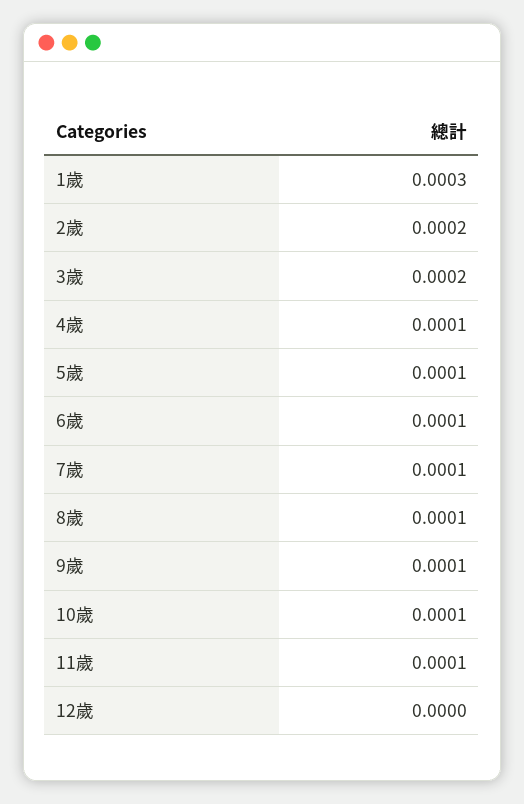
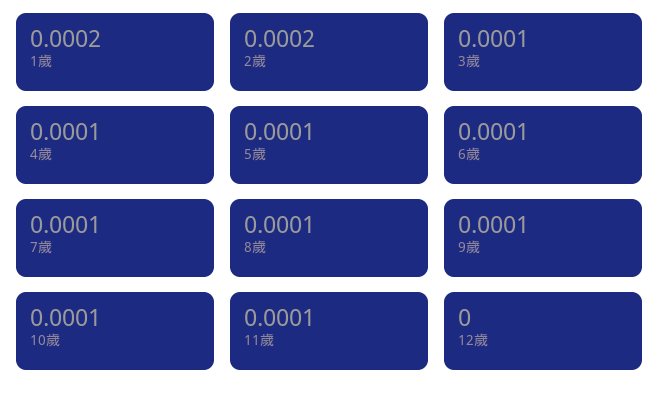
1歲: 0.0003 -> 0.0002
3歲: 0.0002 -> 0.0001

